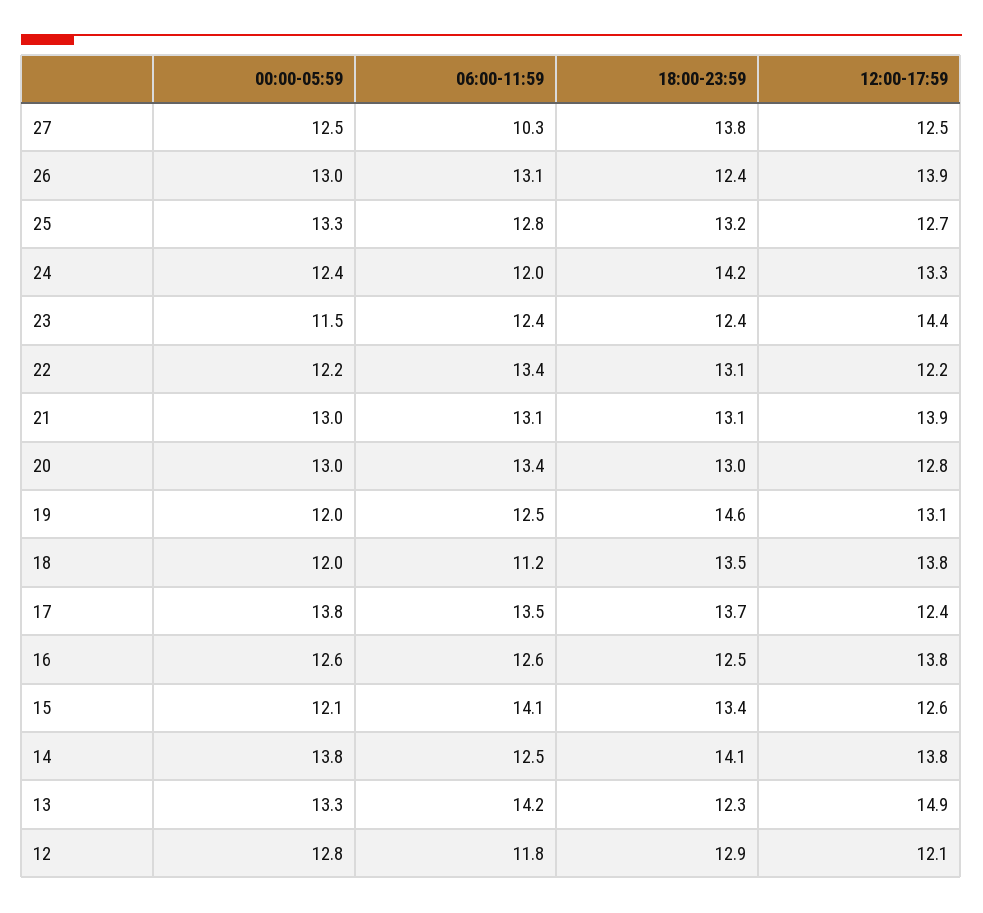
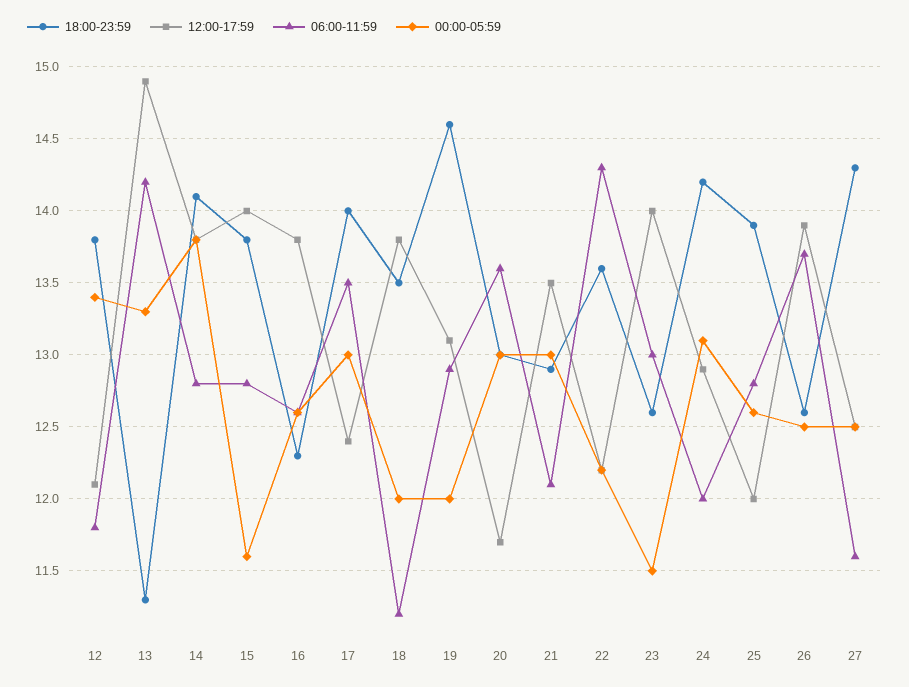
06:00-11:59, 27: 10.3 -> 11.6
18:00-23:59, 27: 13.8 -> 14.3
00:00-05:59, 26: 13 -> 12.5
06:00-11:59, 26: 13.1 -> 13.7
18:00-23:59, 26: 12.4 -> 12.6
00:00-05:59, 25: 13.3 -> 12.6
18:00-23:59, 25: 13.2 -> 13.9
12:00-17:59, 25: 12.7 -> 12
00:00-05:59, 24: 12.4 -> 13.1
12:00-17:59, 24: 13.3 -> 12.9
06:00-11:59, 23: 12.4 -> 13
18:00-23:59, 23: 12.4 -> 12.6
12:00-17:59, 23: 14.4 -> 14
06:00-11:59, 22: 13.4 -> 14.3
18:00-23:59, 22: 13.1 -> 13.6
06:00-11:59, 21: 13.1 -> 12.1
18:00-23:59, 21: 13.1 -> 12.9
12:00-17:59, 21: 13.9 -> 13.5
06:00-11:59, 20: 13.4 -> 13.6
12:00-17:59, 20: 12.8 -> 11.7
06:00-11:59, 19: 12.5 -> 12.9
00:00-05:59, 17: 13.8 -> 13
18:00-23:59, 17: 13.7 -> 14
18:00-23:59, 16: 12.5 -> 12.3
00:00-05:59, 15: 12.1 -> 11.6
06:00-11:59, 15: 14.1 -> 12.8
18:00-23:59, 15: 13.4 -> 13.8
12:00-17:59, 15: 12.6 -> 14
06:00-11:59, 14: 12.5 -> 12.8
18:00-23:59, 13: 12.3 -> 11.3
00:00-05:59, 12: 12.8 -> 13.4
18:00-23:59, 12: 12.9 -> 13.8

